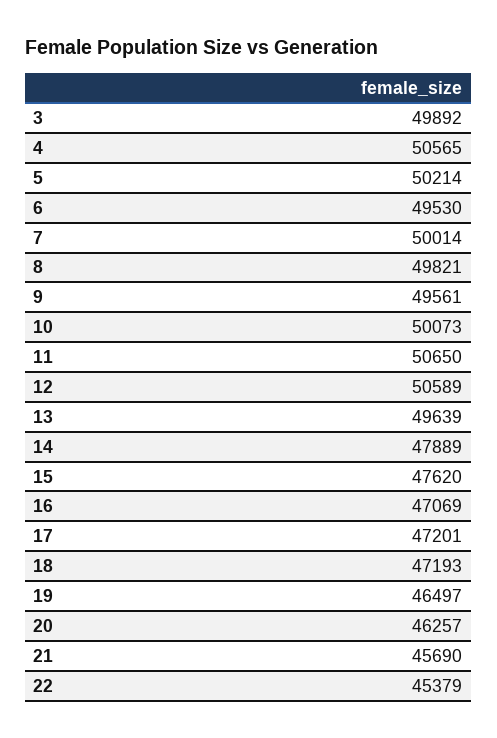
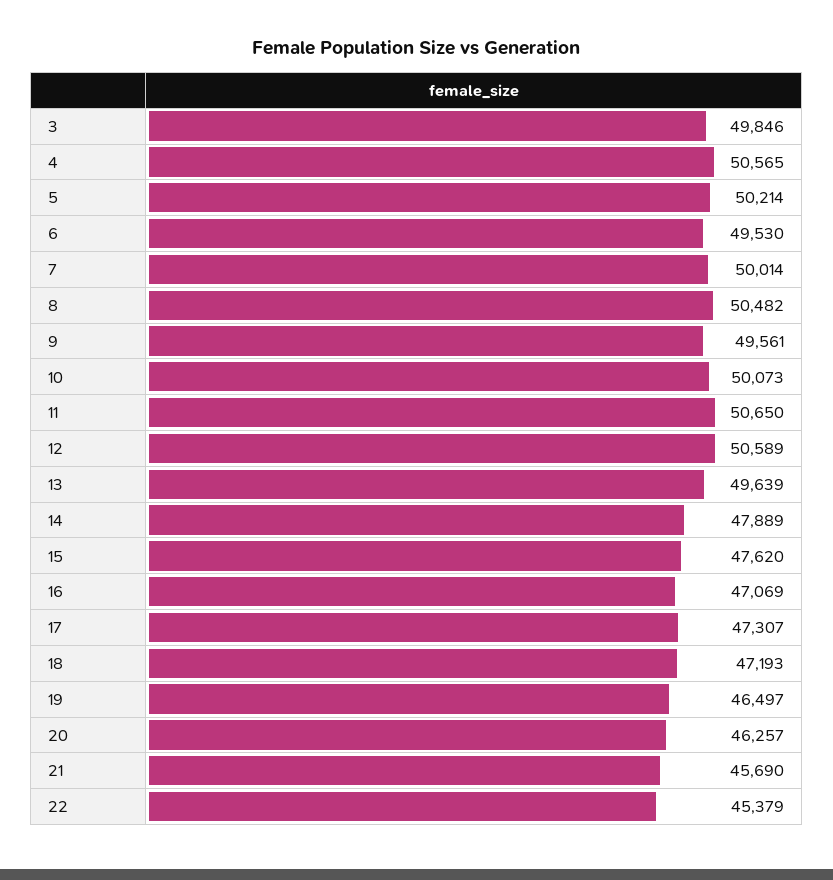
3: 49892 -> 49846
8: 49821 -> 50482
17: 47201 -> 47307

